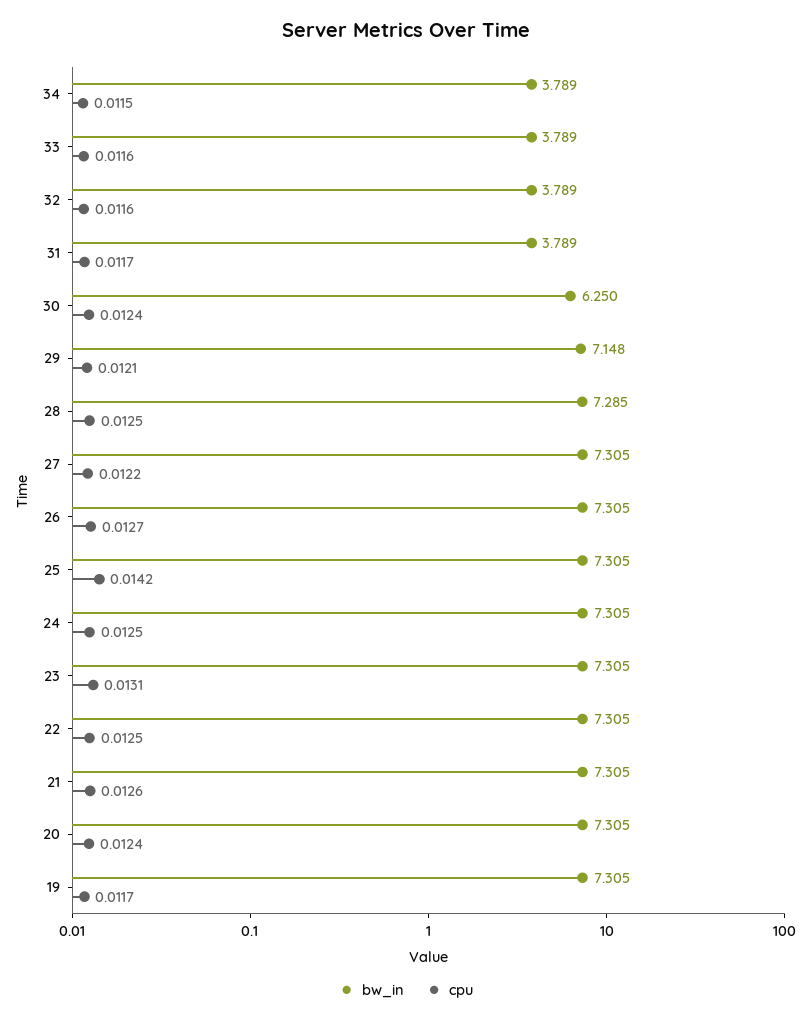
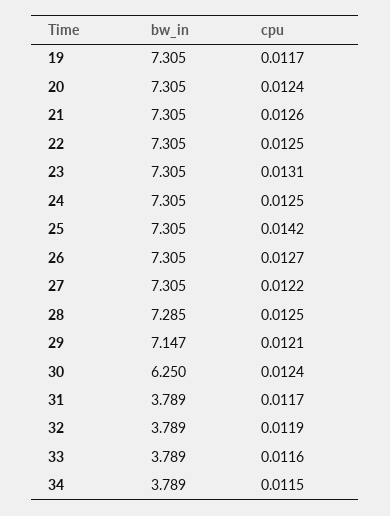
cpu, 32: 0.0116 -> 0.0119
bw_in, 29: 7.148 -> 7.147

